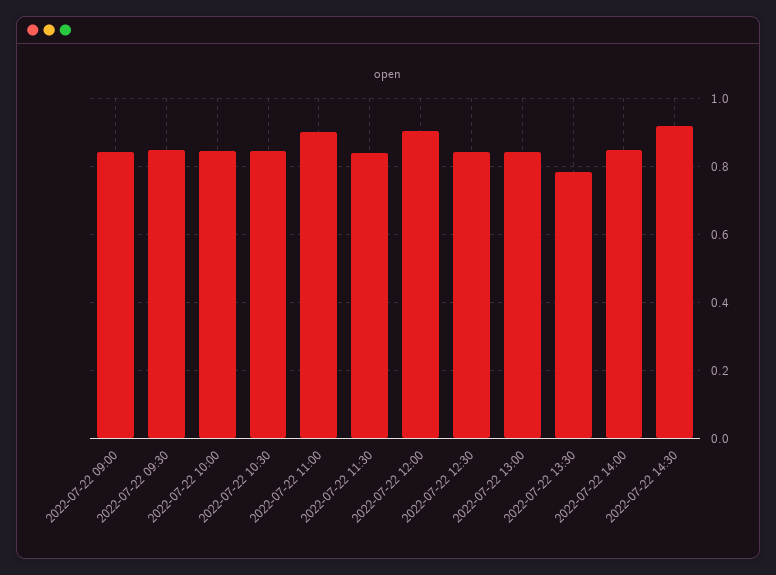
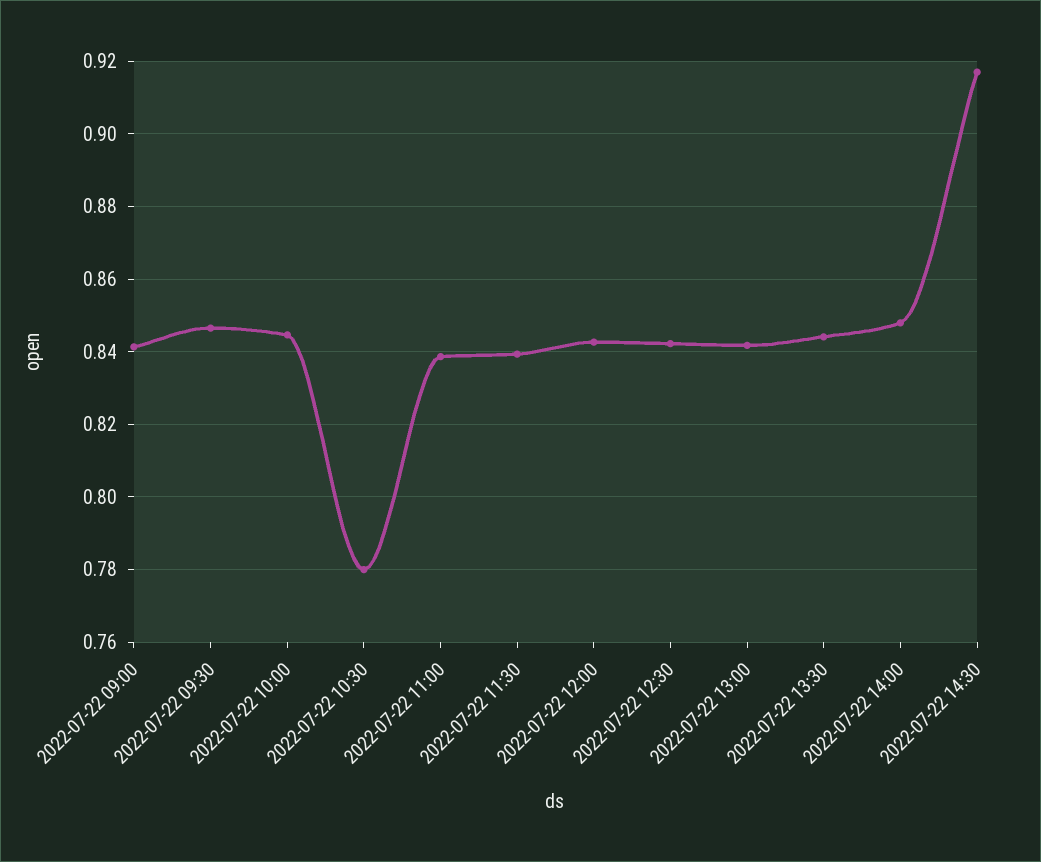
2022-07-22 10:30: 0.84 -> 0.78
2022-07-22 11:00: 0.9 -> 0.838
2022-07-22 12:00: 0.9 -> 0.842
2022-07-22 13:30: 0.78 -> 0.844

